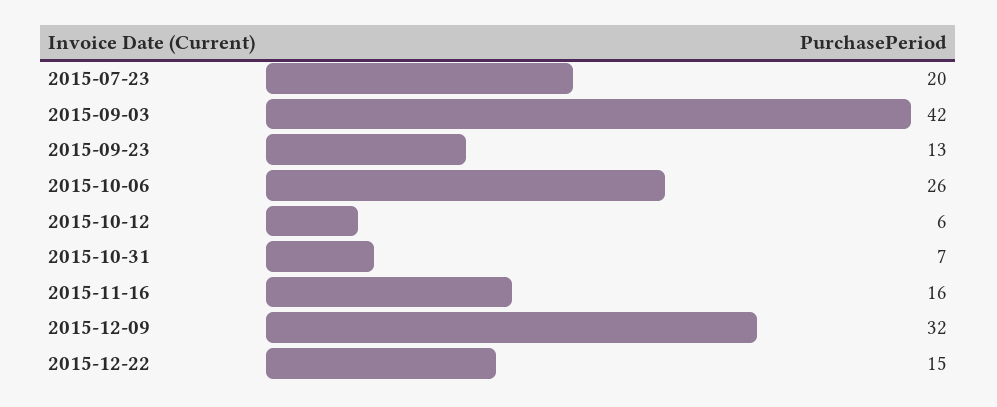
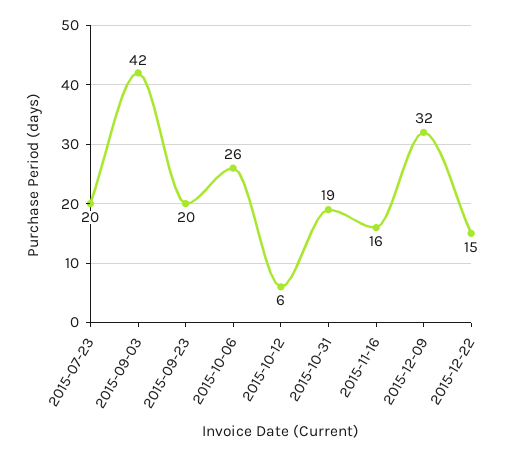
2015-09-23: 13 -> 20
2015-10-31: 7 -> 19

